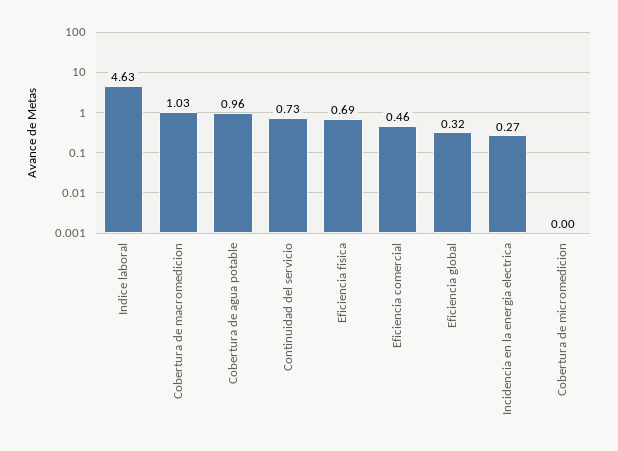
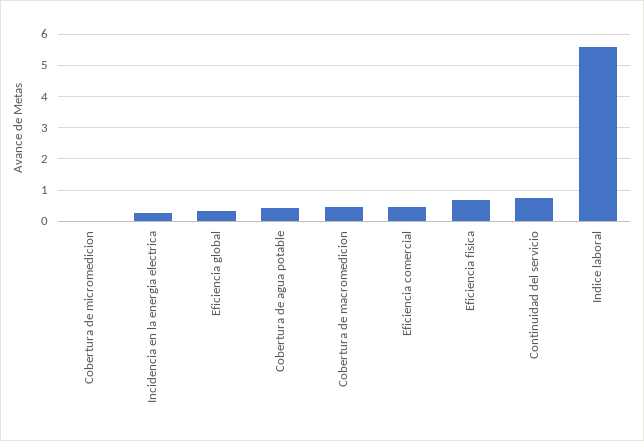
Indice laboral: 4.63 -> 5.6
Cobertura de macromedicion: 1.03 -> 0.4
Cobertura de agua potable: 0.96 -> 0.4

